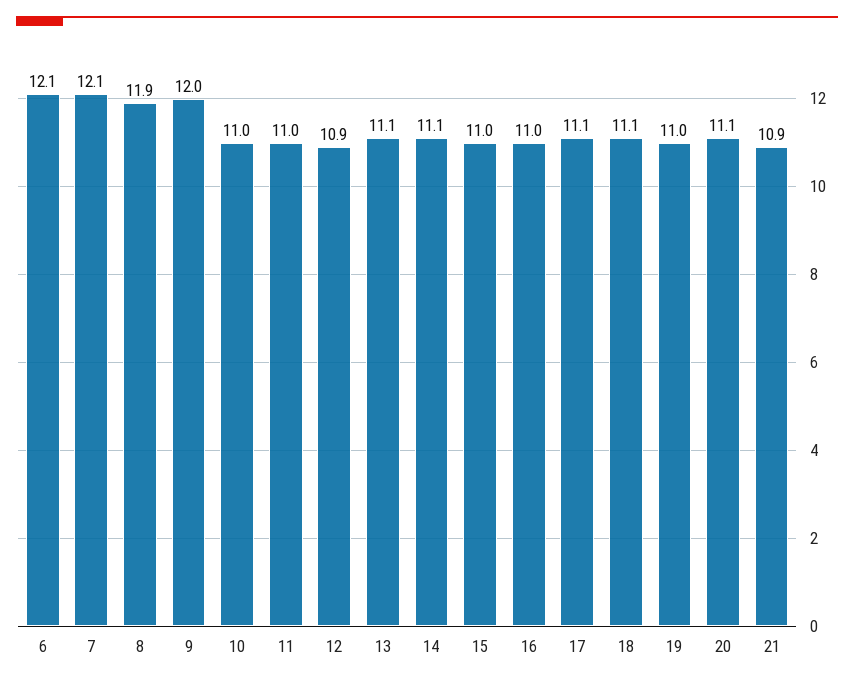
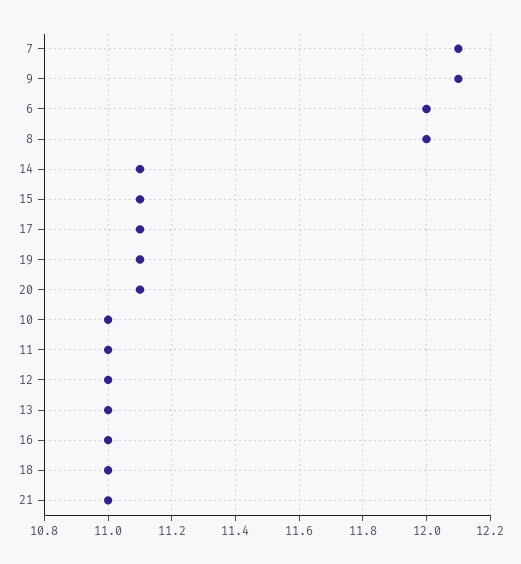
6: 12.1 -> 12
8: 11.9 -> 12
9: 12 -> 12.1
12: 10.9 -> 11
13: 11.1 -> 11
15: 11 -> 11.1
18: 11.1 -> 11
19: 11 -> 11.1
21: 10.9 -> 11

